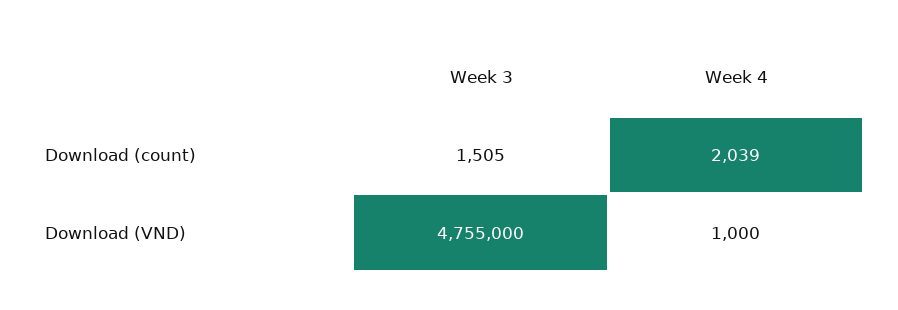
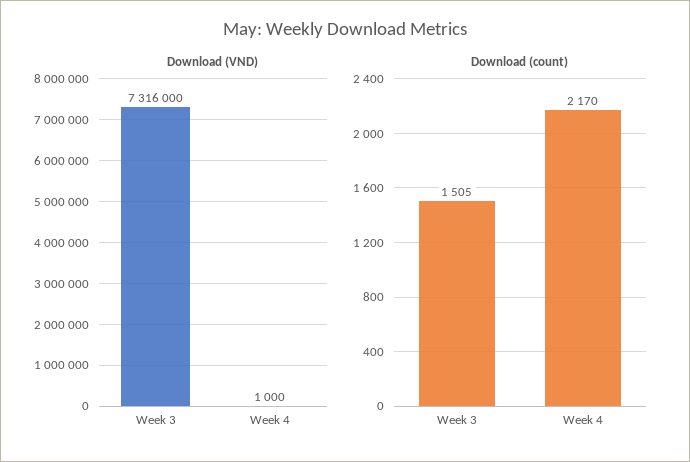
Download (count), Week 4: 2039 -> 2170
Download (VND), Week 3: 4755000 -> 7316000

